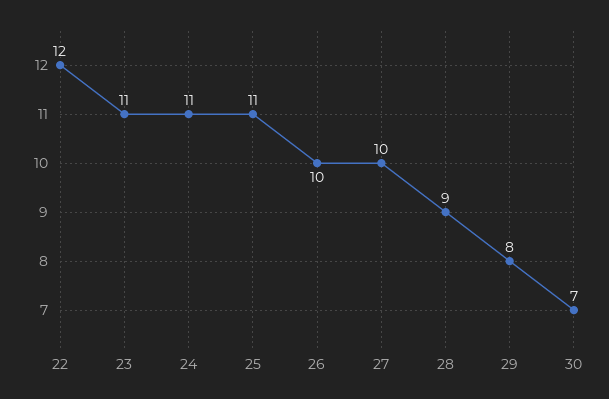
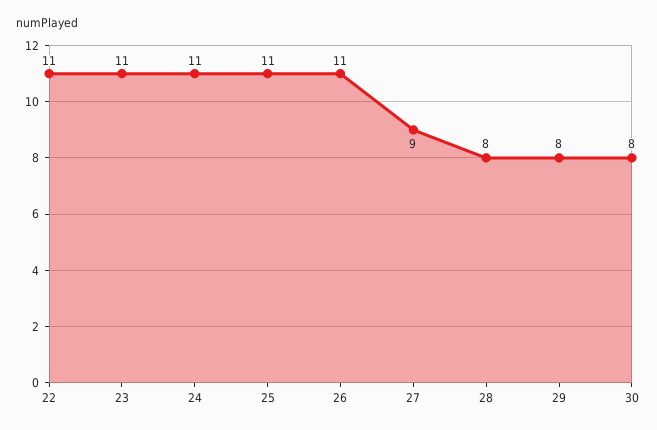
22: 12 -> 11
26: 10 -> 11
27: 10 -> 9
28: 9 -> 8
30: 7 -> 8

